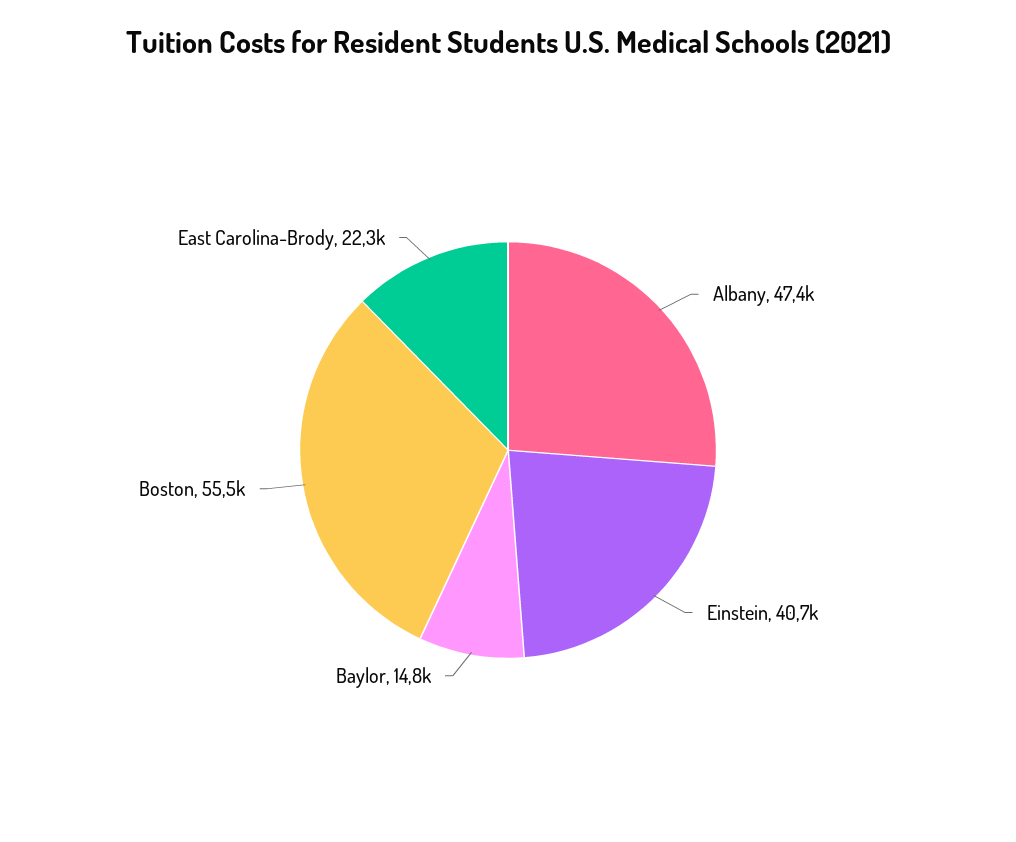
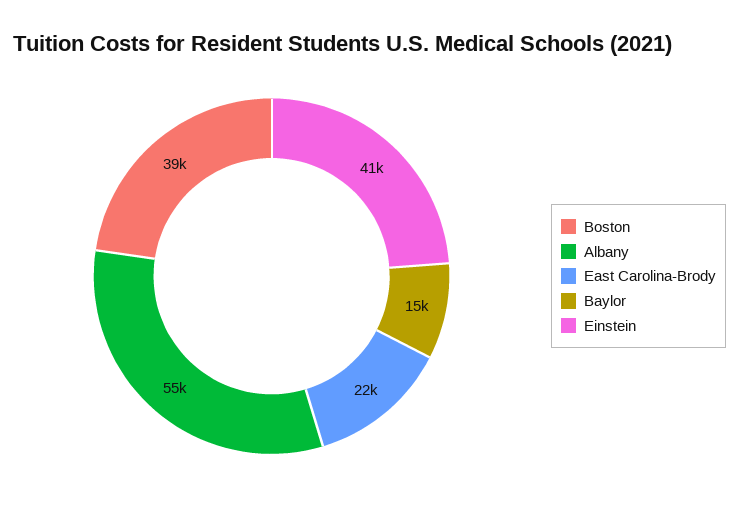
Albany: 47400 -> 55000
Boston: 55500 -> 39000

